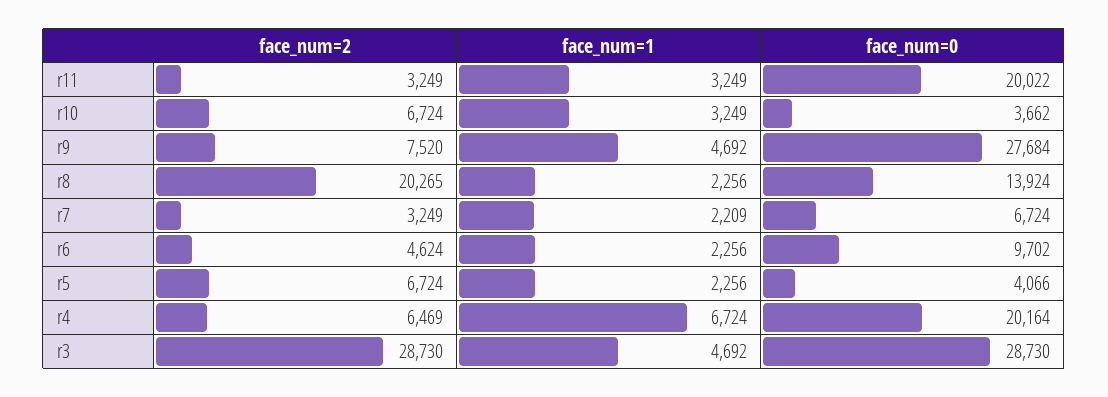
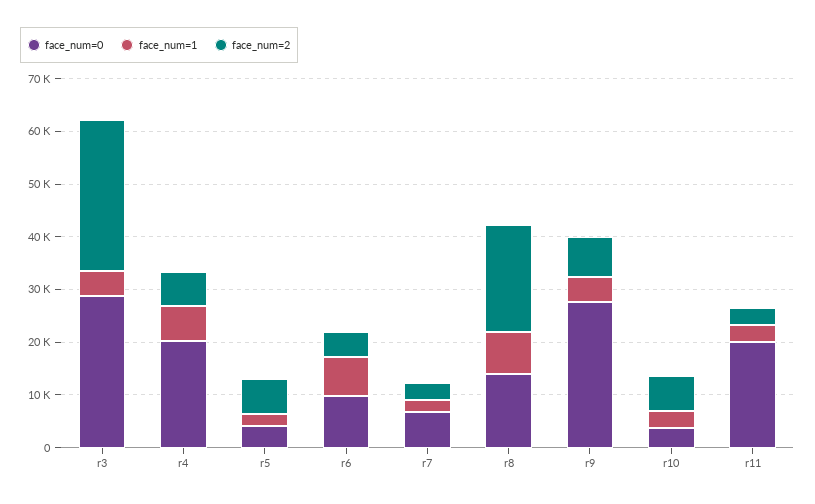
face_num=1, r8: 2256 -> 8000
face_num=1, r6: 2256 -> 8000

